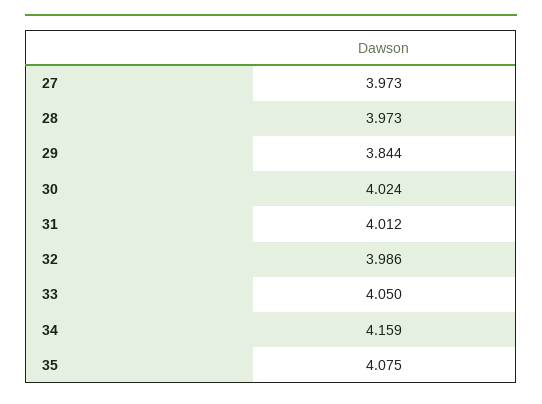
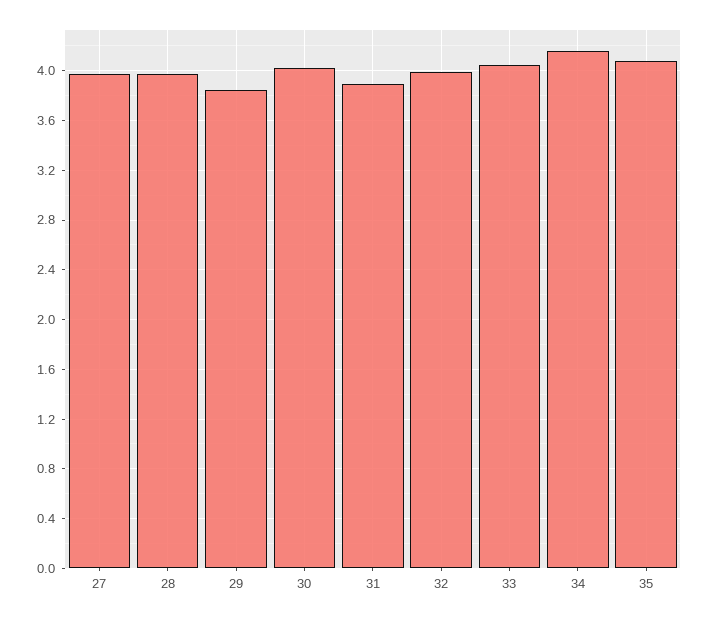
31: 4.012 -> 3.9

